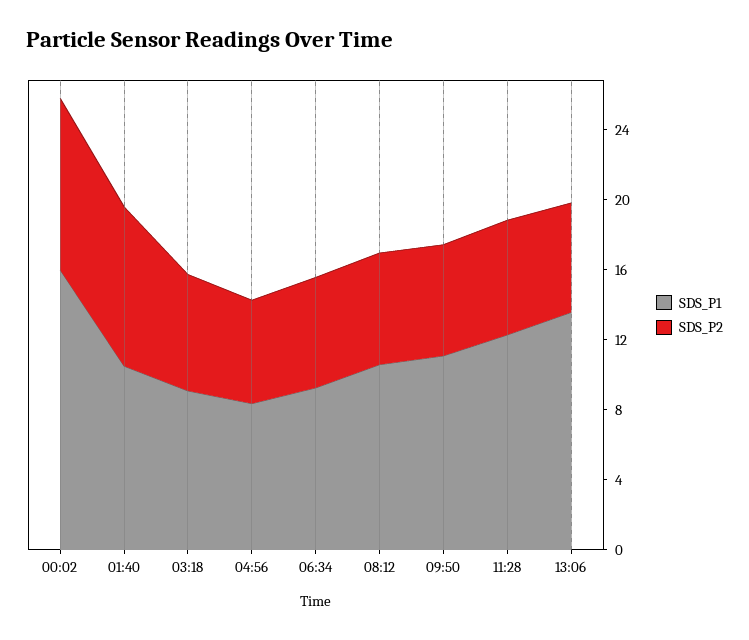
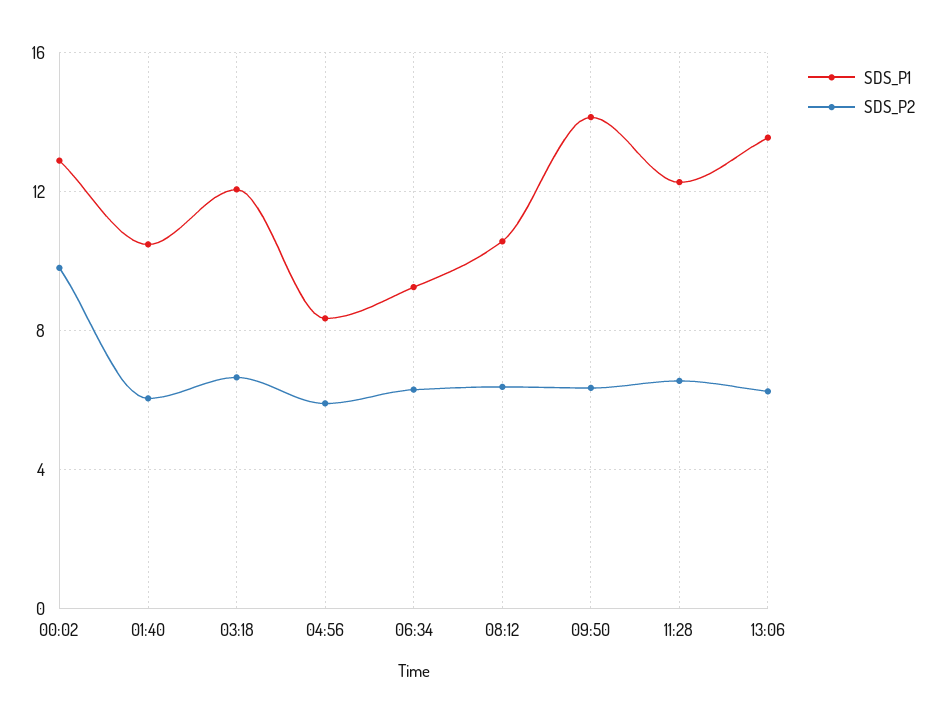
SDS_P1, 00:02: 16 -> 13
SDS_P2, 01:40: 9 -> 6
SDS_P1, 03:18: 9 -> 12
SDS_P1, 09:50: 11 -> 14

